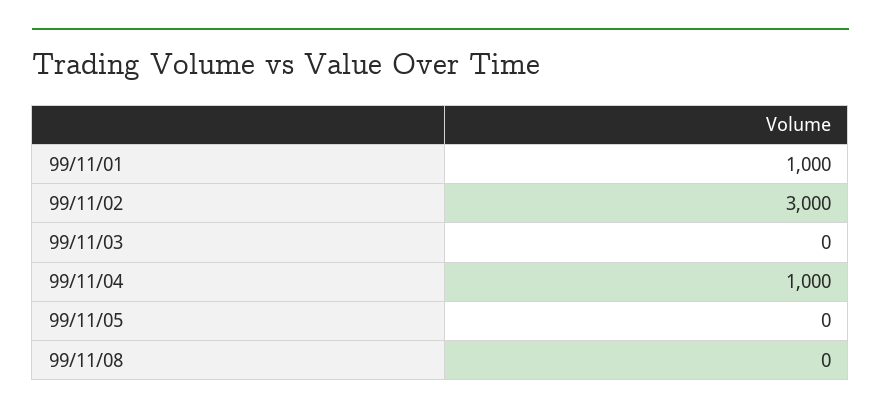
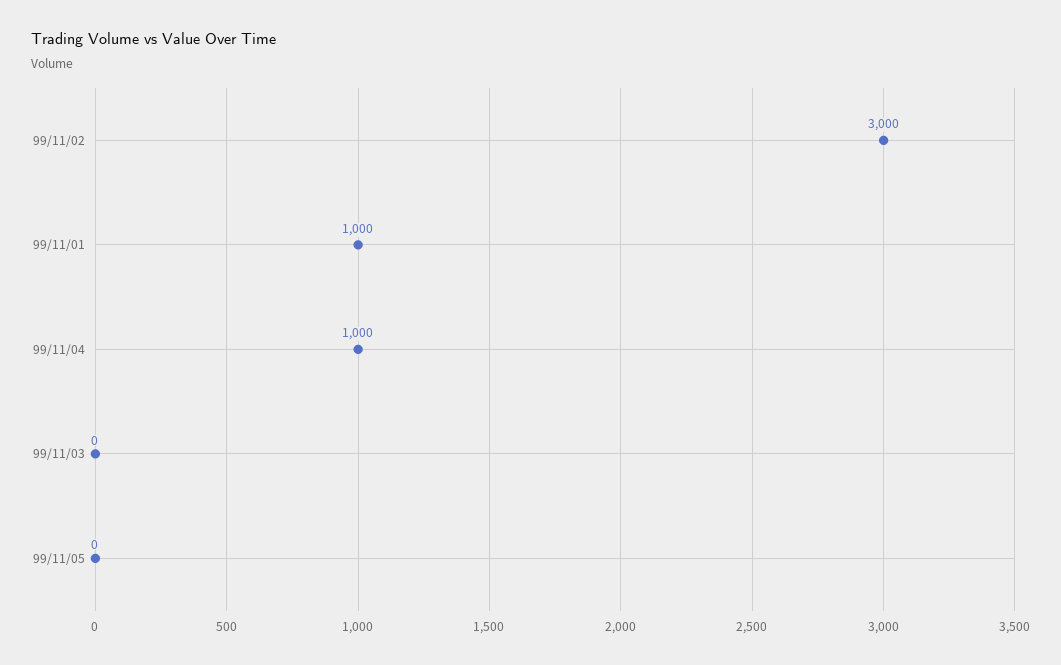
99/11/08: 0 -> none

